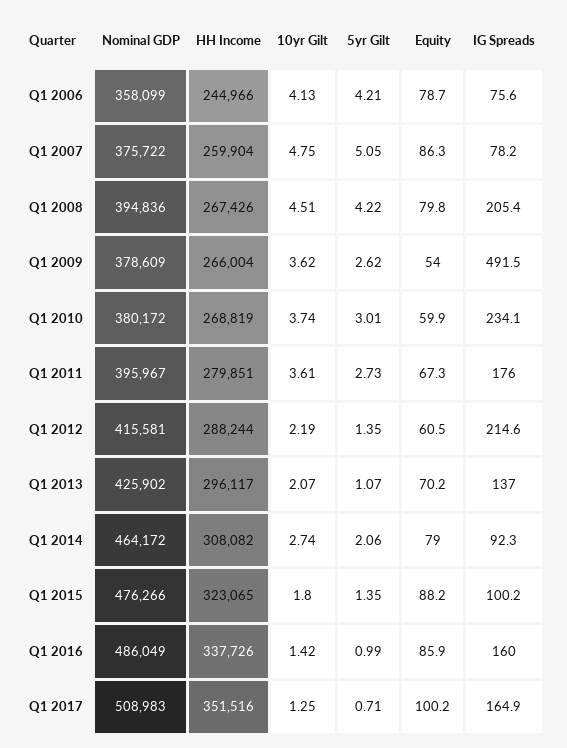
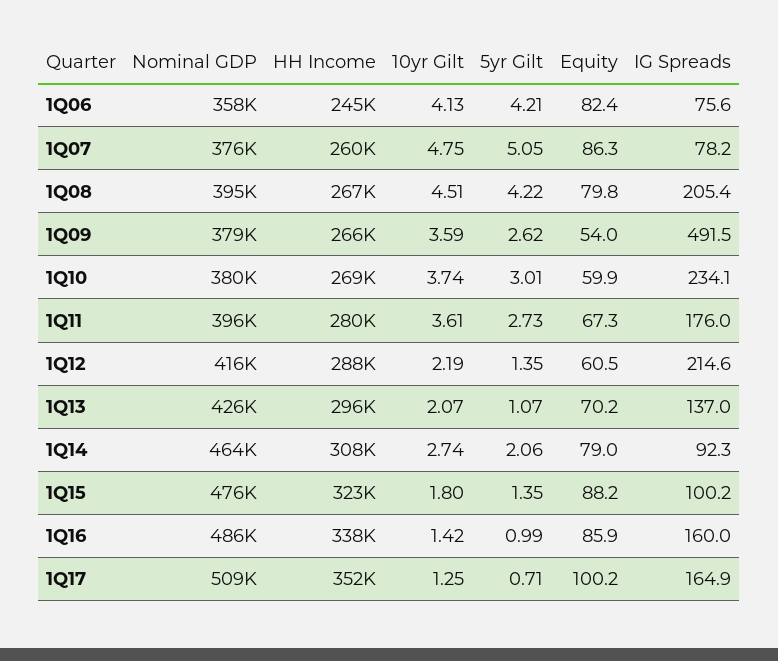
Equity, Q1 2006: 78.7 -> 82.4
10yr Gilt, Q1 2009: 3.62 -> 3.59

